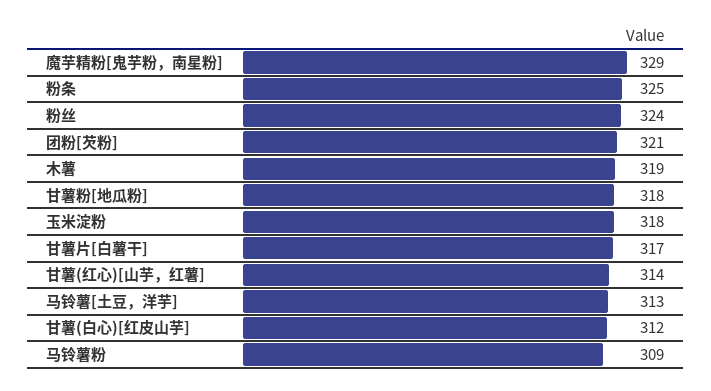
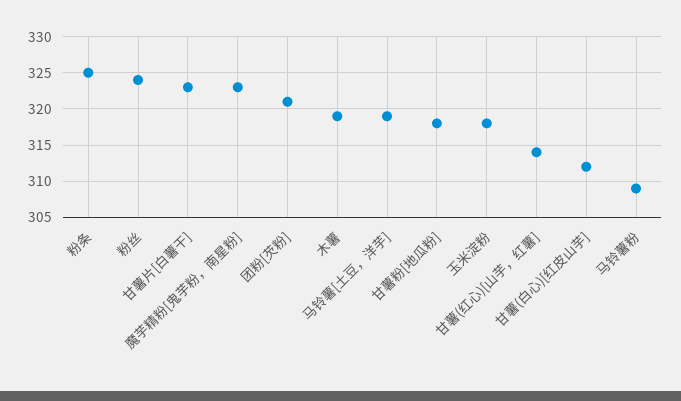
魔芋精粉[鬼芋粉，南星粉]: 329 -> 323
甘薯片[白薯干]: 317 -> 323
马铃薯[土豆，洋芋]: 313 -> 319

